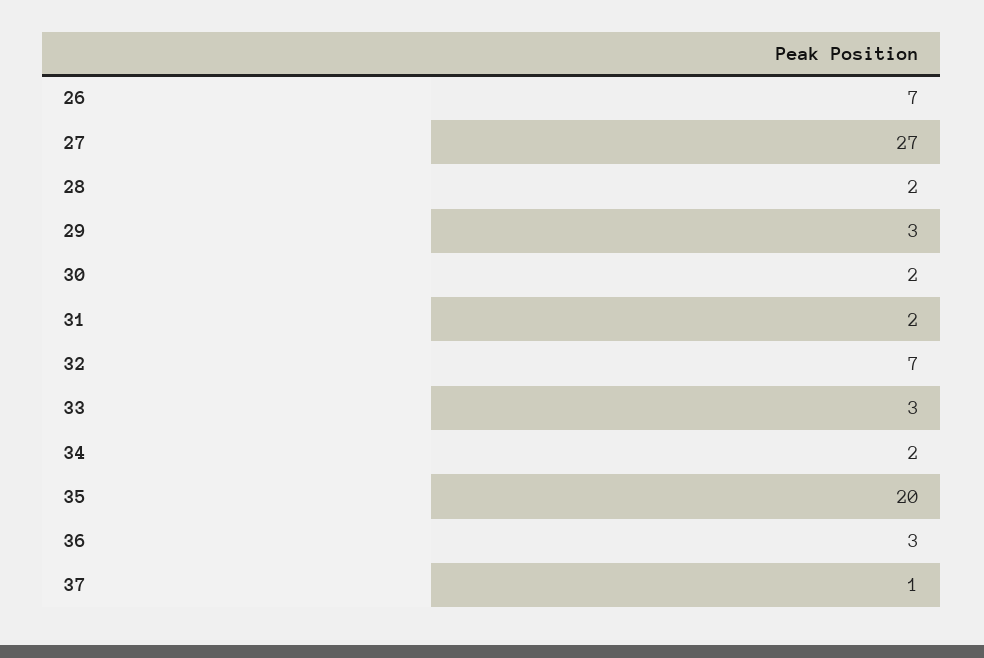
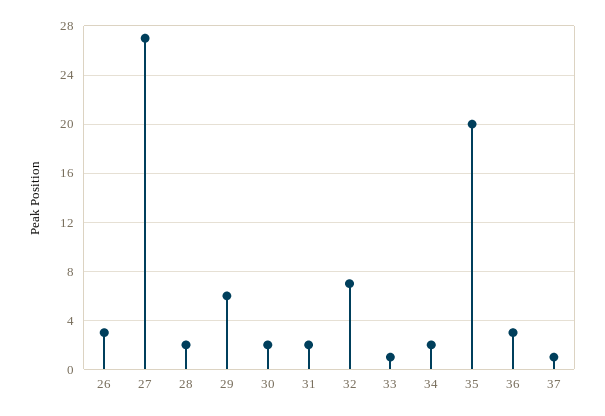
26: 7 -> 3
29: 3 -> 6
33: 3 -> 1

